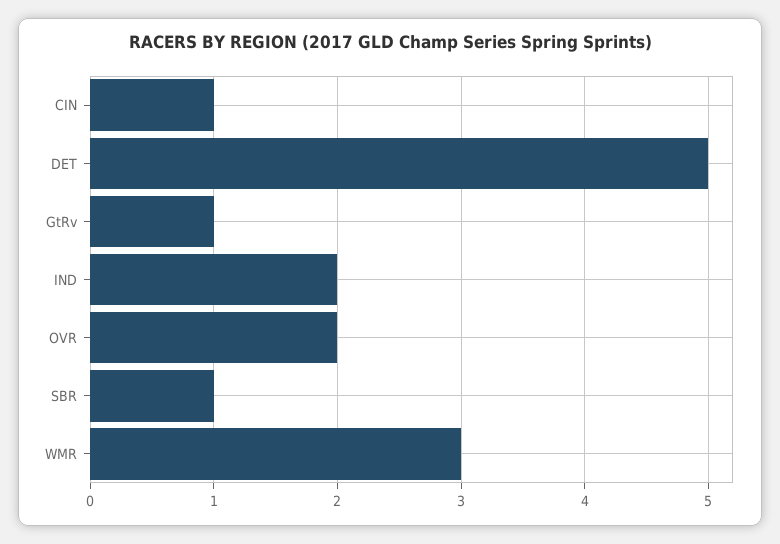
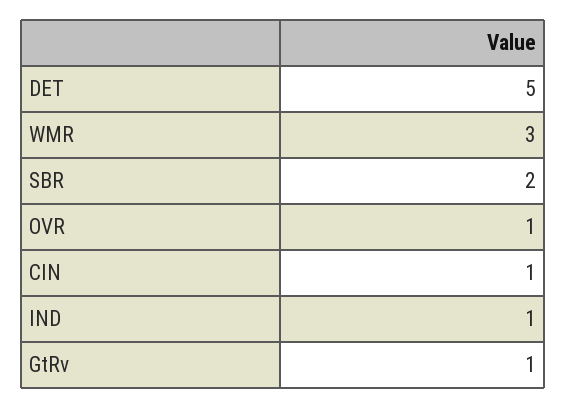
IND: 2 -> 1
OVR: 2 -> 1
SBR: 1 -> 2

